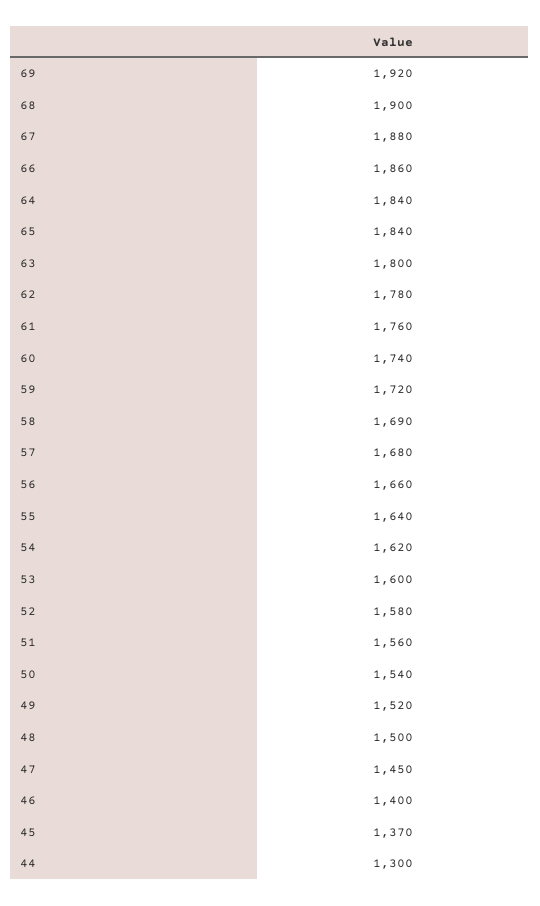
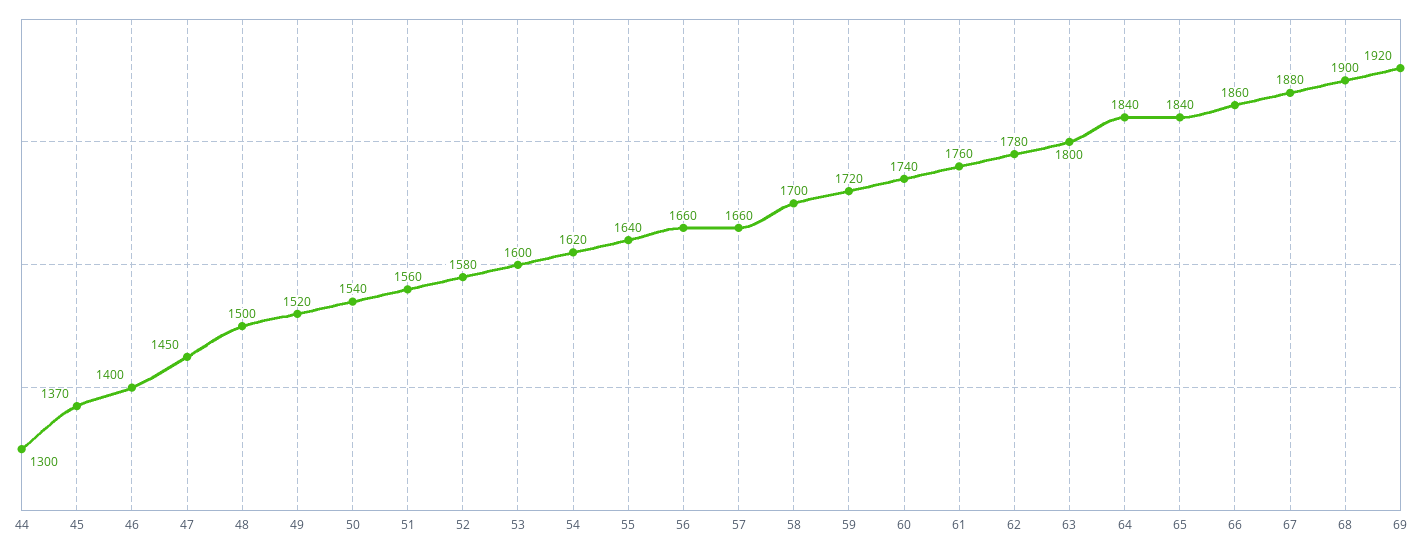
58: 1690 -> 1700
57: 1680 -> 1660

